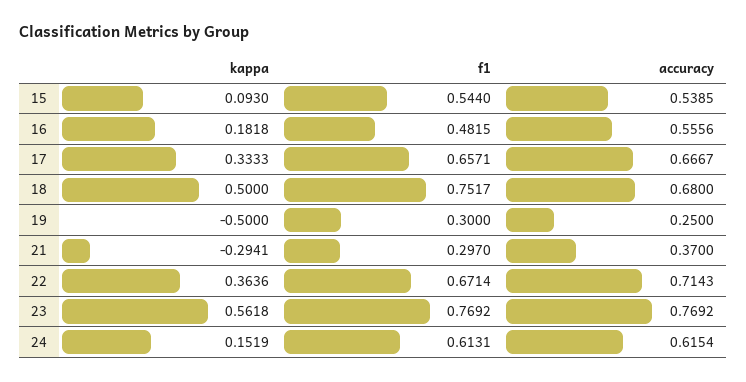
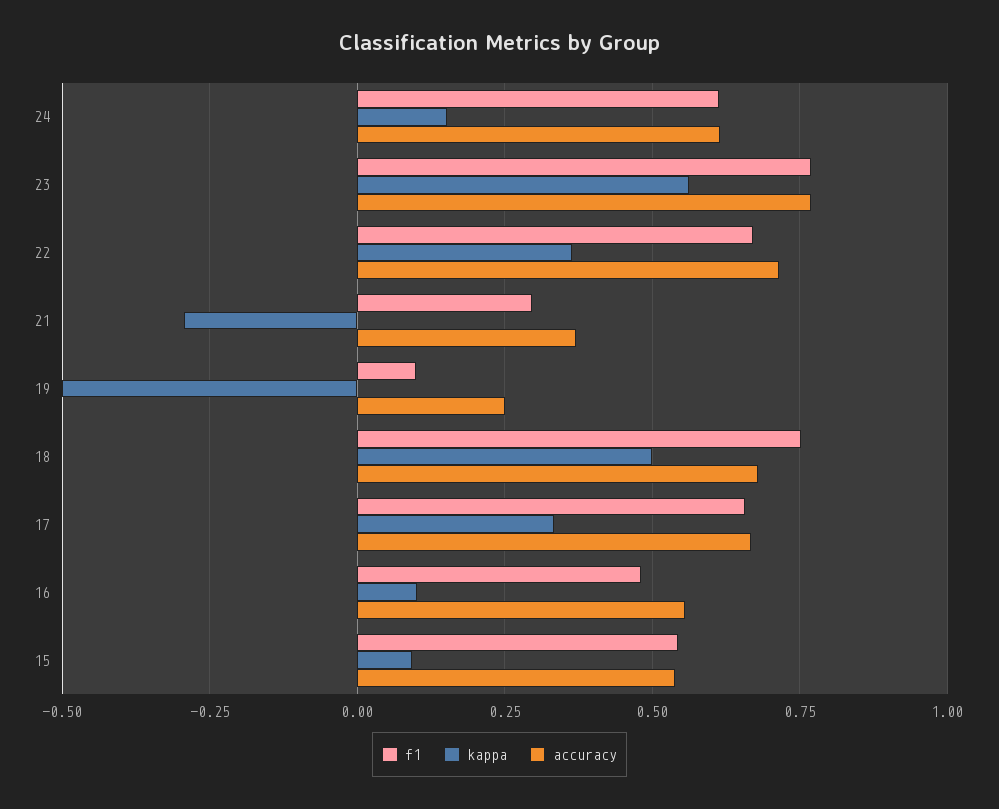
kappa, 16: 0.1818 -> 0.1
f1, 19: 0.3 -> 0.1

